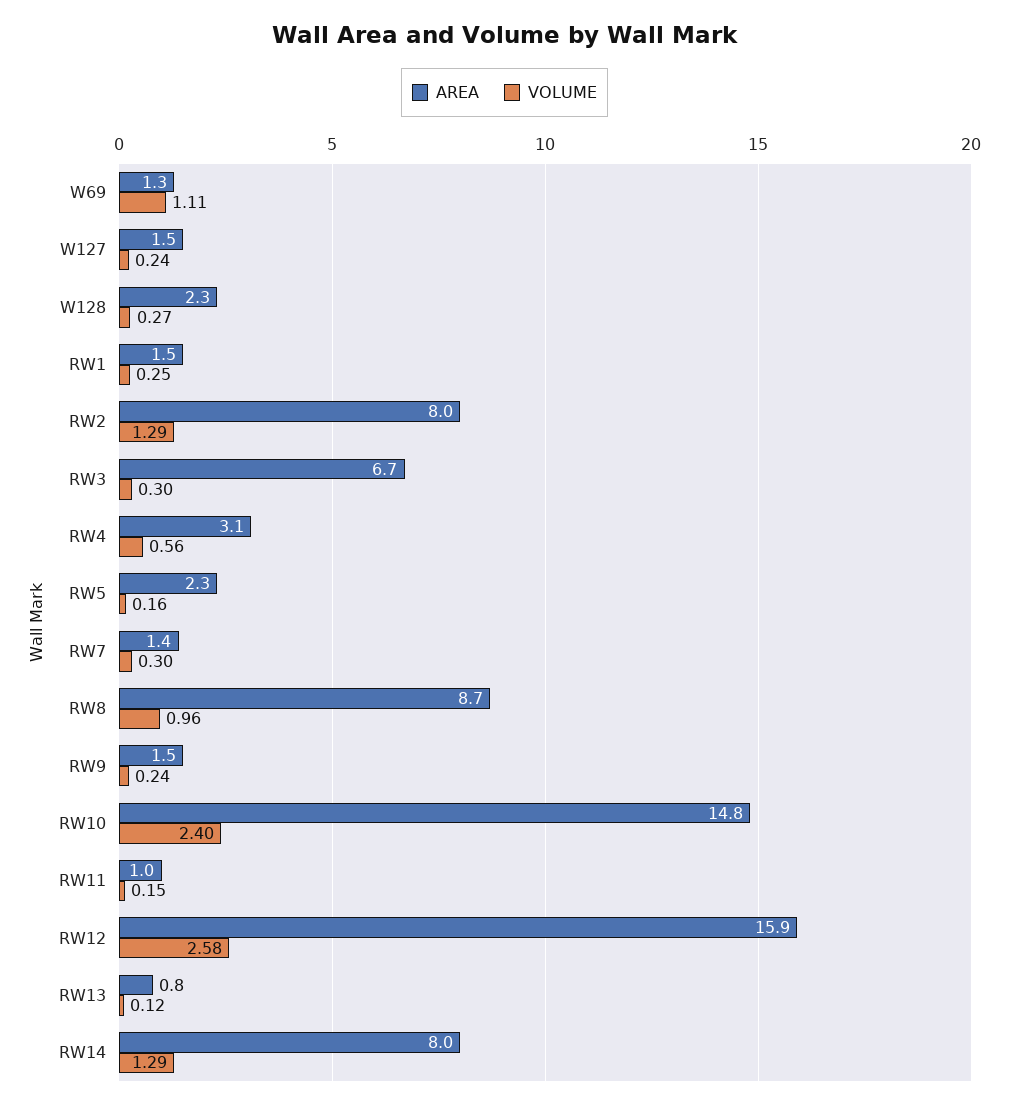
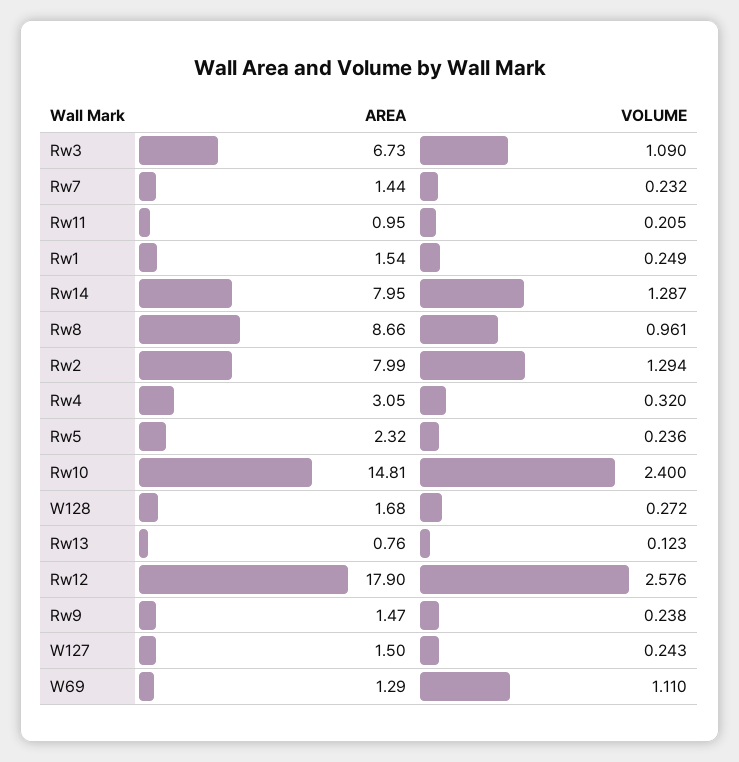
AREA, W128: 2.3 -> 1.68
VOLUME, RW3: 0.3 -> 1.09
VOLUME, RW4: 0.56 -> 0.32
VOLUME, RW5: 0.16 -> 0.236
VOLUME, RW7: 0.3 -> 0.232
VOLUME, RW11: 0.15 -> 0.205
AREA, RW12: 15.9 -> 17.9

